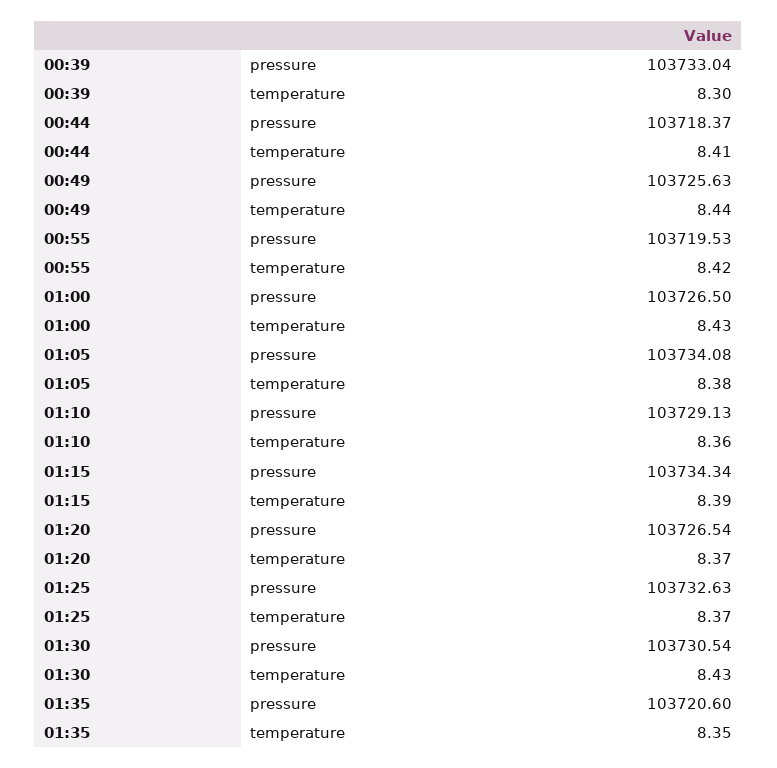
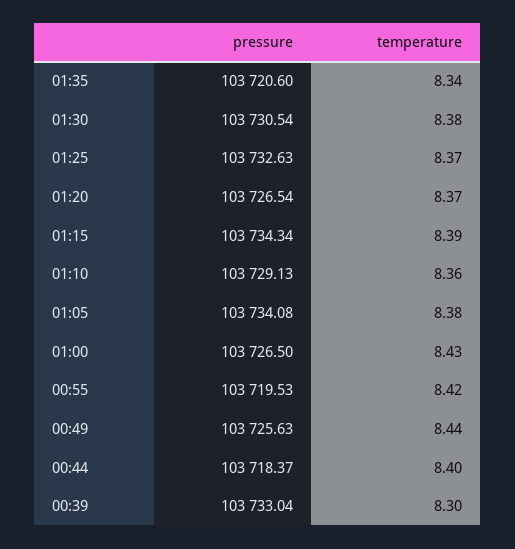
00:44, temperature: 8.41 -> 8.4
01:30, temperature: 8.43 -> 8.38
01:35, temperature: 8.35 -> 8.34

